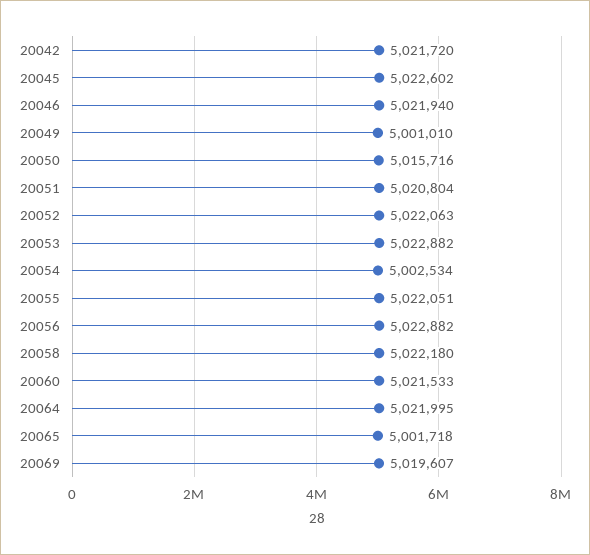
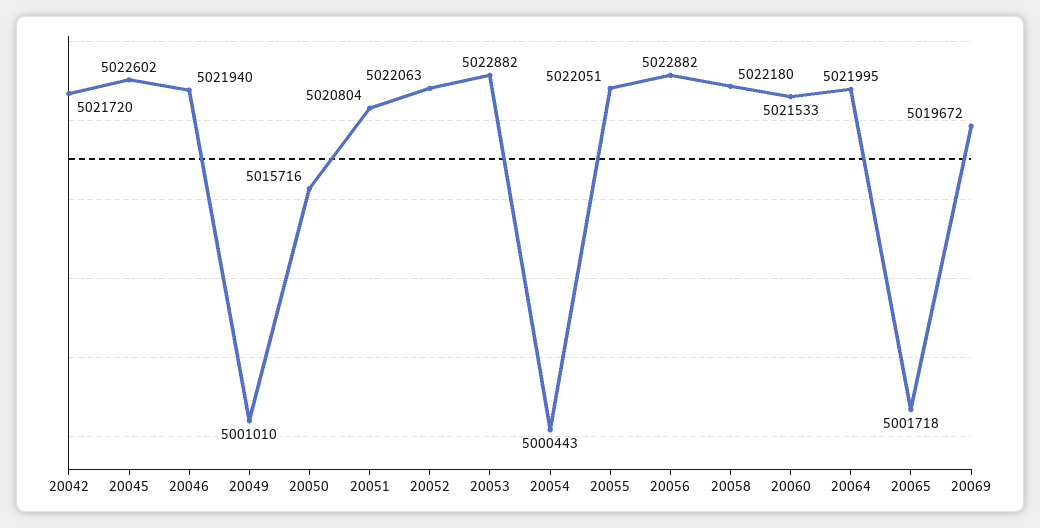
20054: 5002534 -> 5000443
20069: 5019607 -> 5019672

